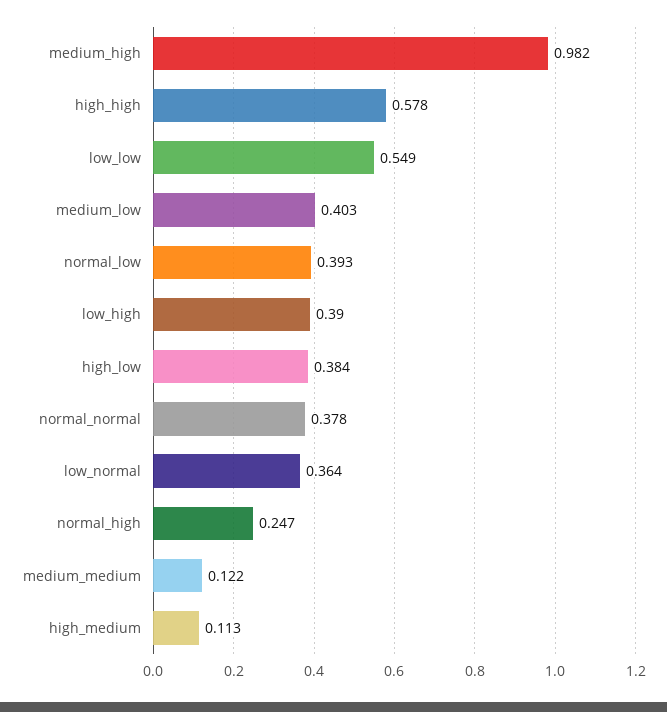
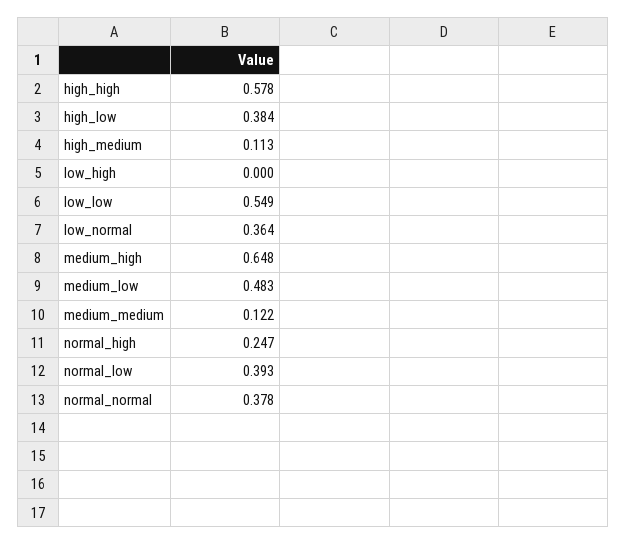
medium_high: 0.982 -> 0.648
medium_low: 0.403 -> 0.483
low_high: 0.39 -> 0

